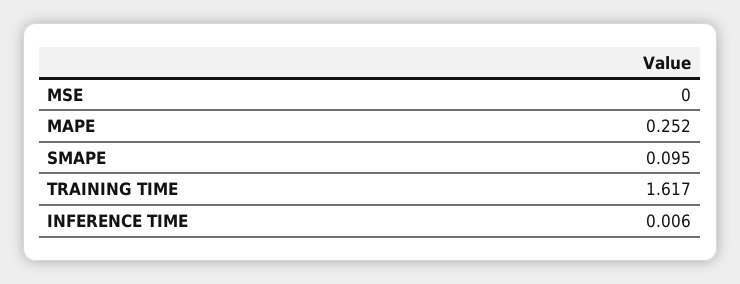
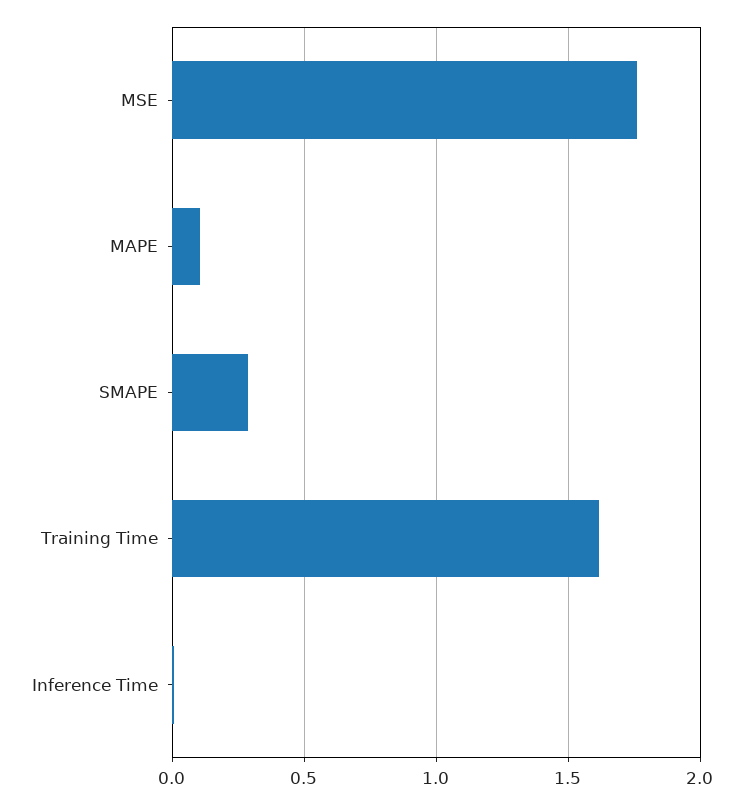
MSE: 0 -> 1.75
MAPE: 0.252 -> 0.1
SMAPE: 0.095 -> 0.3

